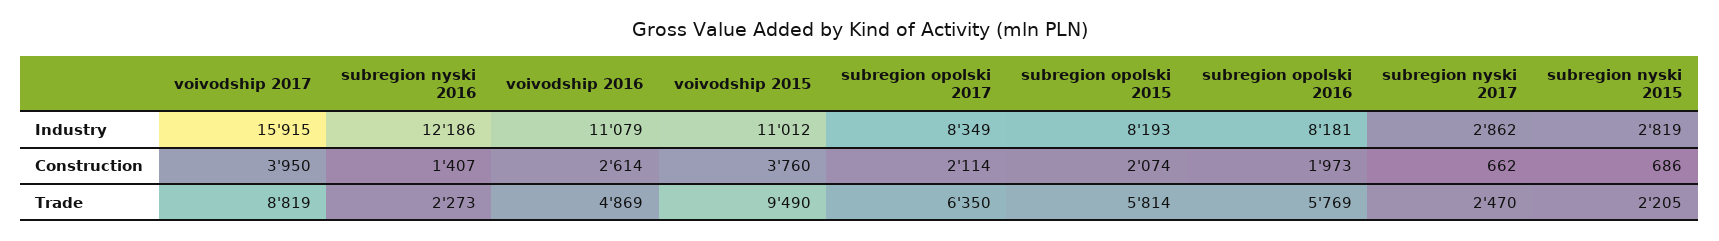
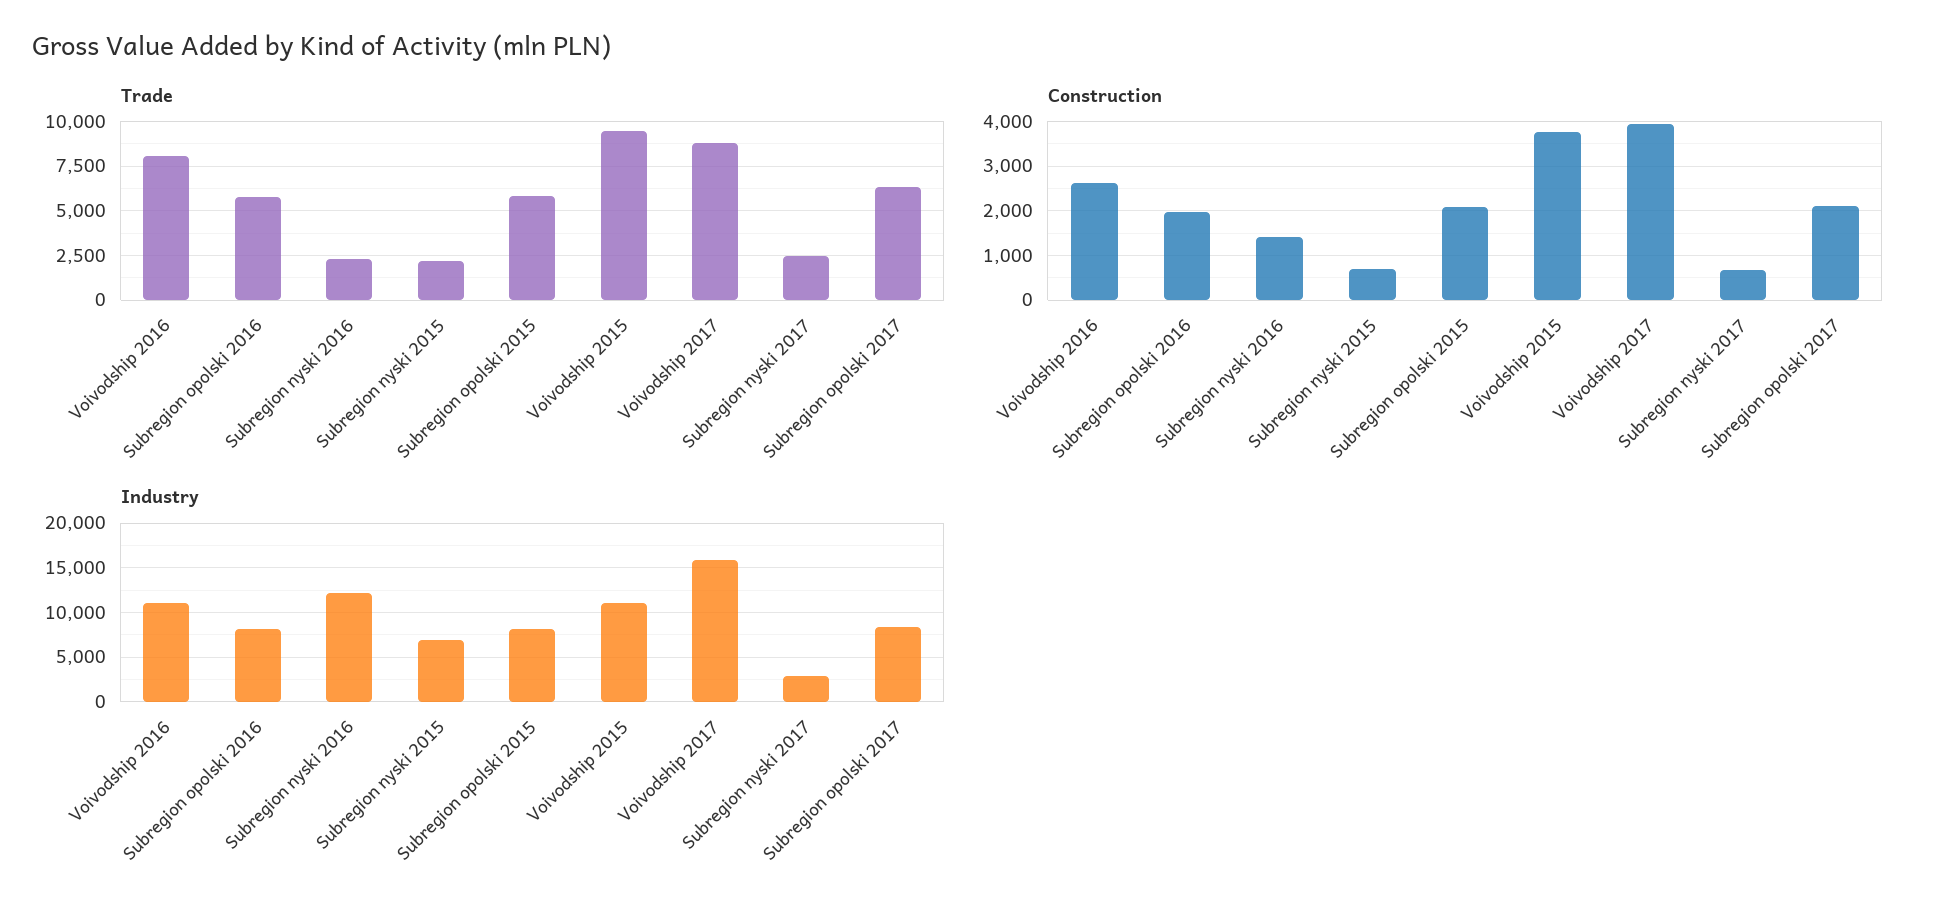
Industry, subregion nyski 2015: 2819 -> 7000
Trade, voivodship 2016: 4869 -> 8000

